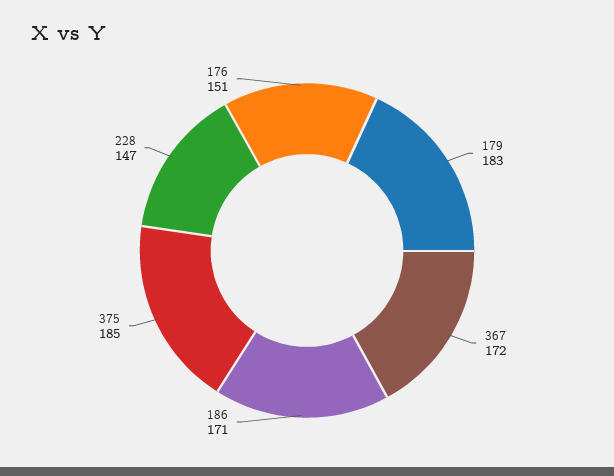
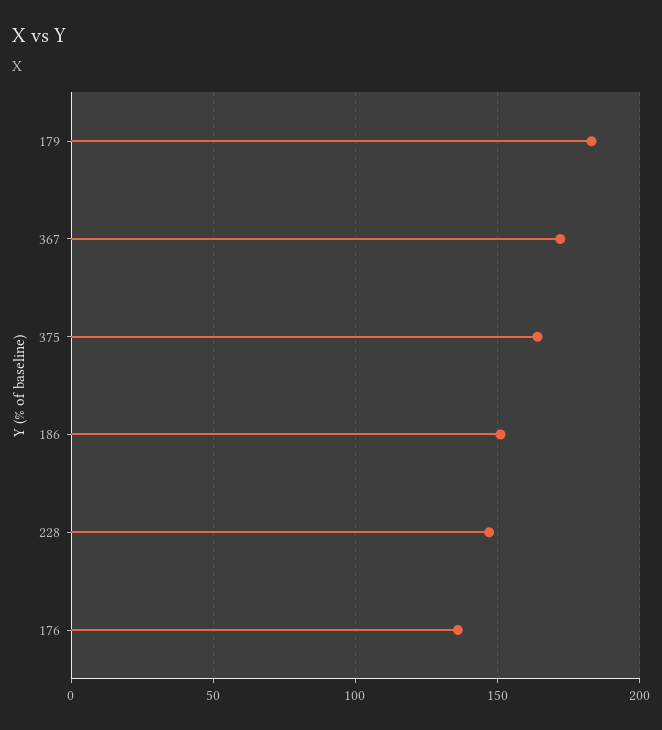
186: 171 -> 150
375: 185 -> 165
176: 151 -> 135

